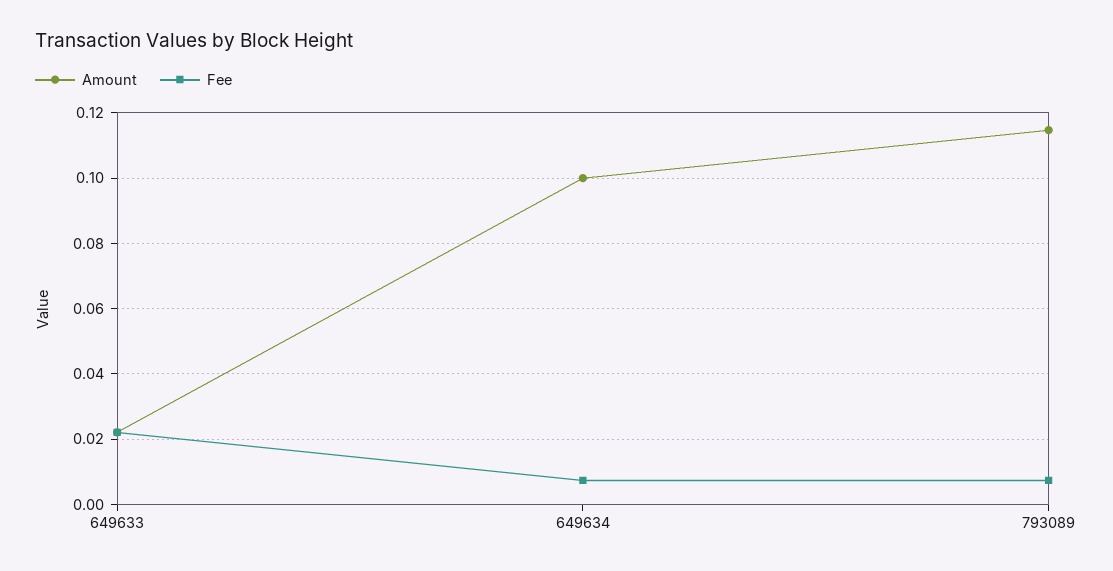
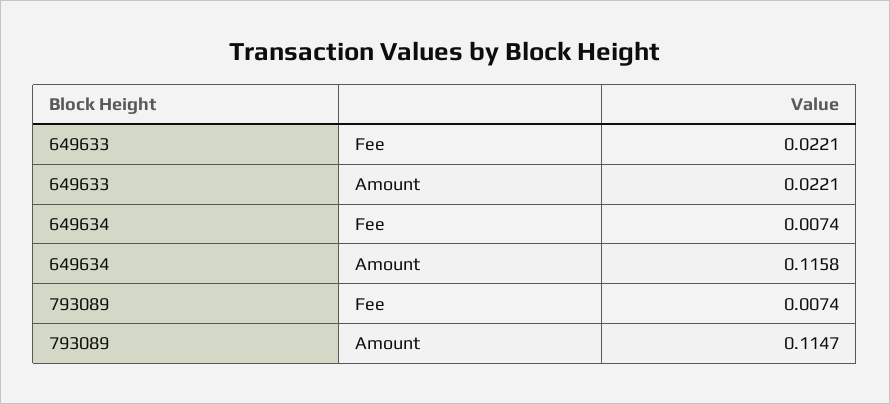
Amount, 649634: 0.1 -> 0.1158

